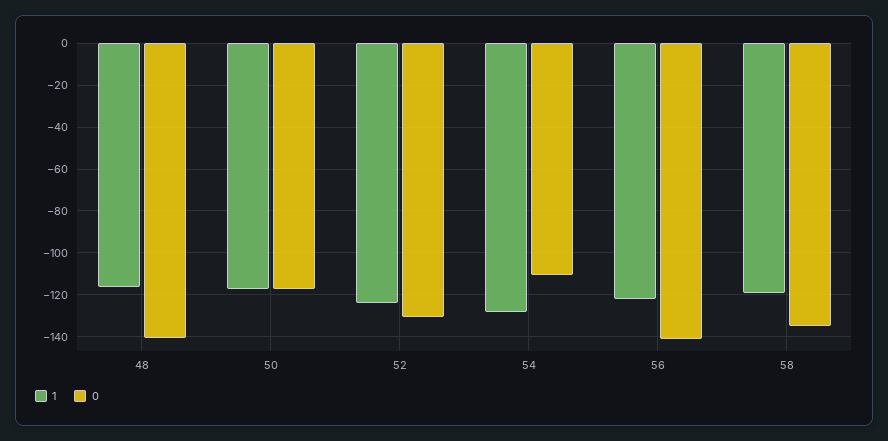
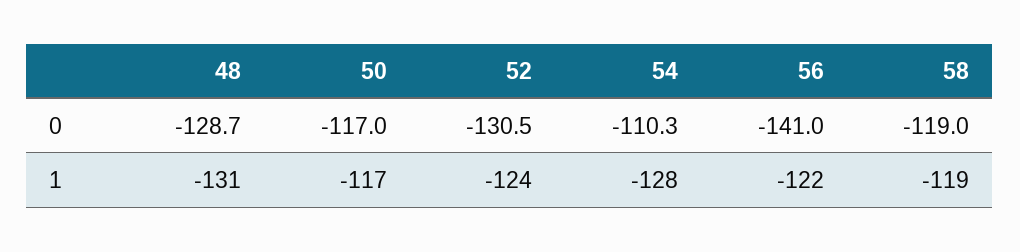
1, 48: -115 -> -131
0, 48: -140 -> -128.7
0, 58: -135 -> -119

